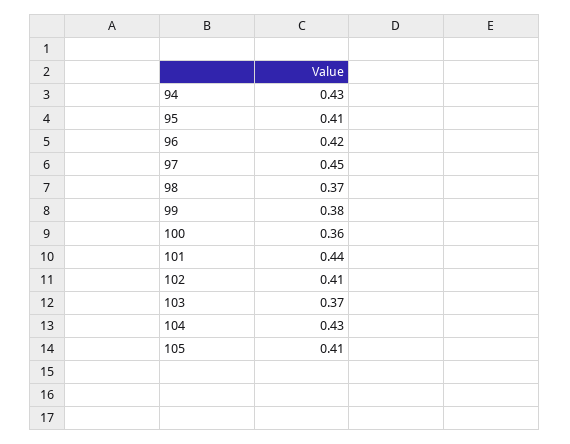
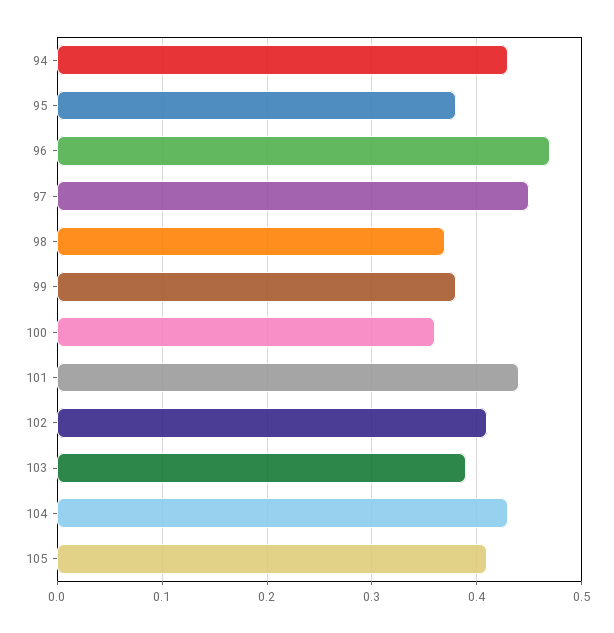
95: 0.41 -> 0.38
96: 0.42 -> 0.47
103: 0.37 -> 0.39

